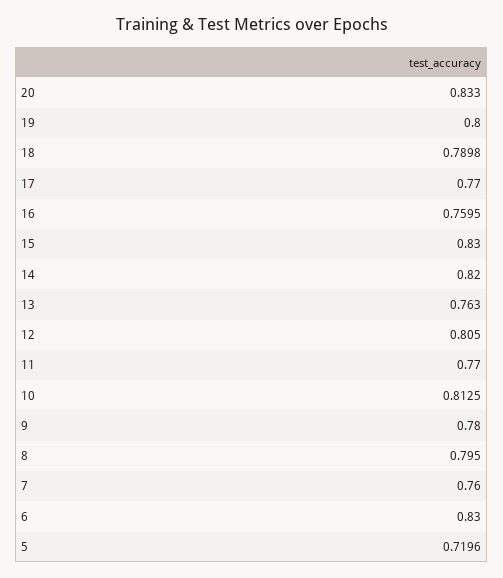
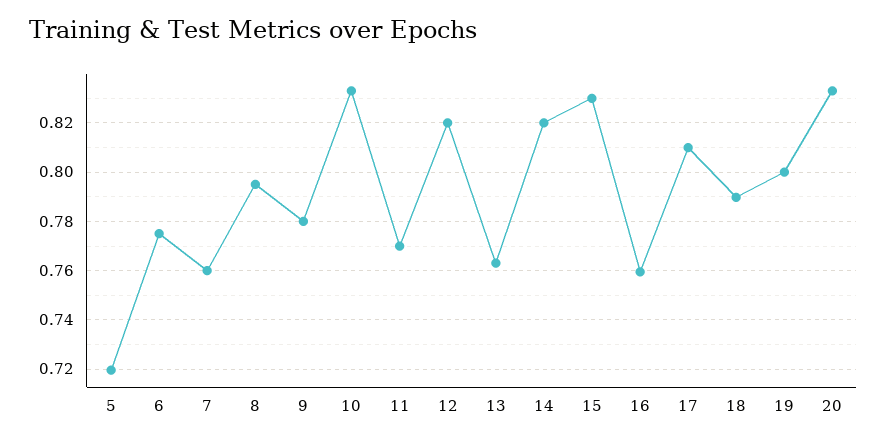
17: 0.77 -> 0.81
12: 0.805 -> 0.82
10: 0.8125 -> 0.8325
6: 0.83 -> 0.775

